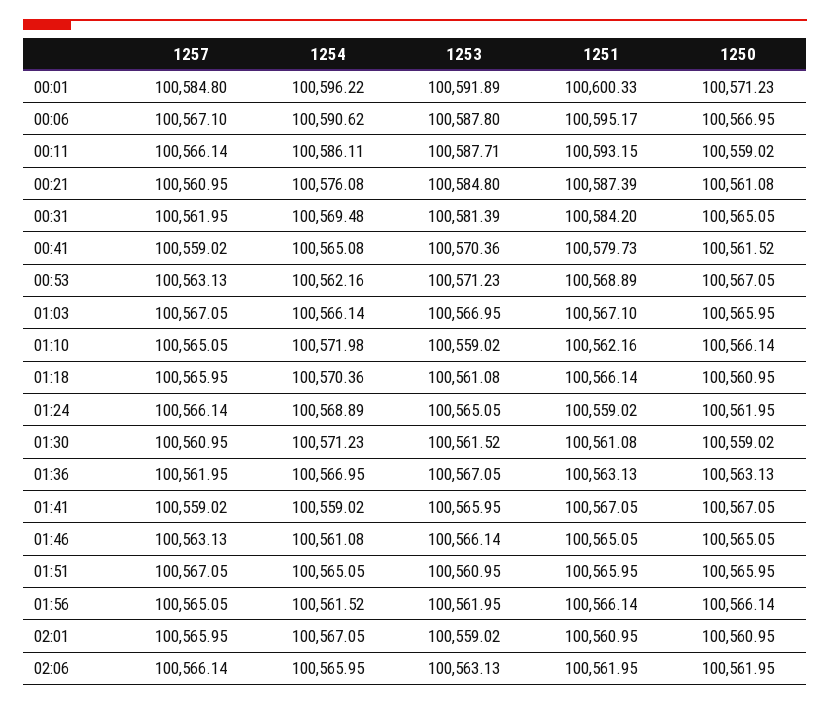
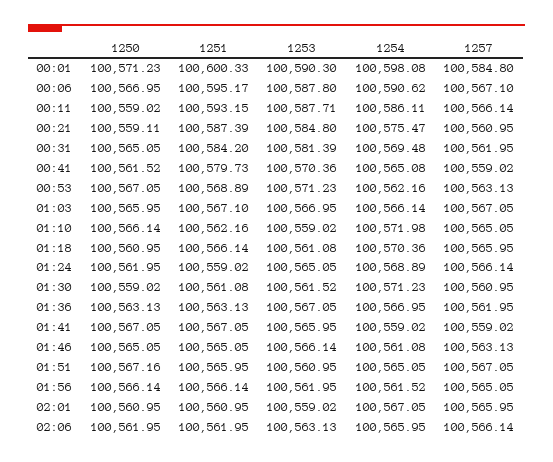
1254, 00:01: 100596.22 -> 100598.08
1253, 00:01: 100591.89 -> 100590.3
1254, 00:21: 100576.08 -> 100575.47
1250, 00:21: 100561.08 -> 100559.11
1250, 01:51: 100565.95 -> 100567.16

